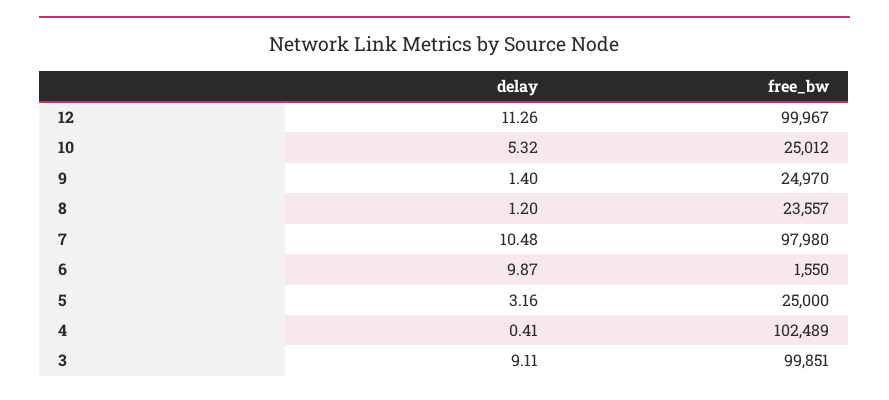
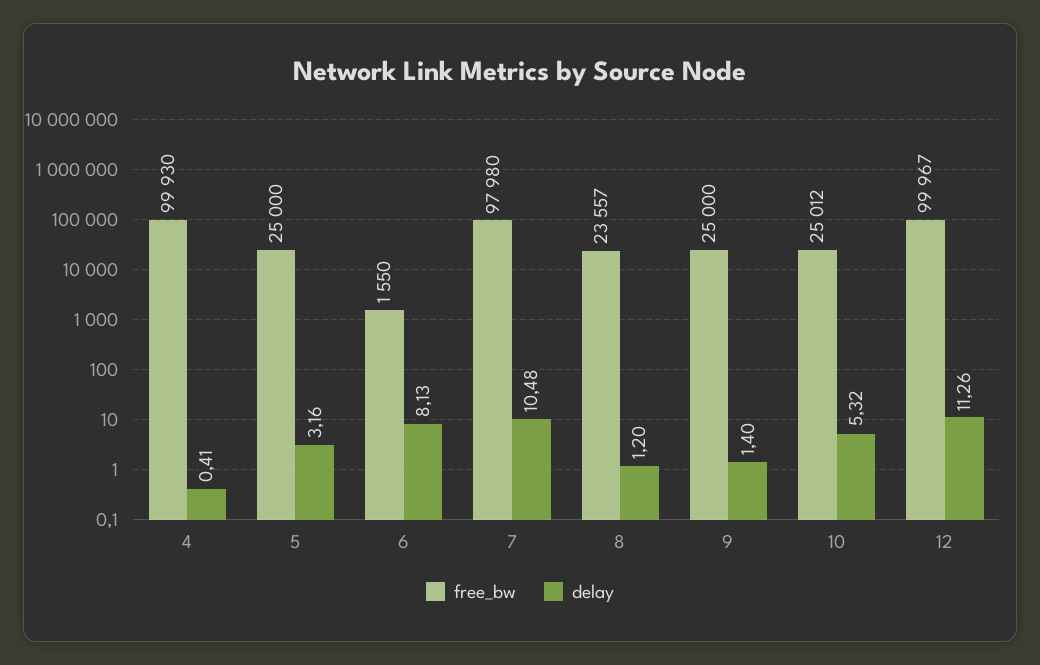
free_bw, 9: 24970 -> 25000
delay, 6: 9.87 -> 8.13
free_bw, 4: 102489 -> 99930
delay, 3: 9.11 -> none
free_bw, 3: 99851 -> none

